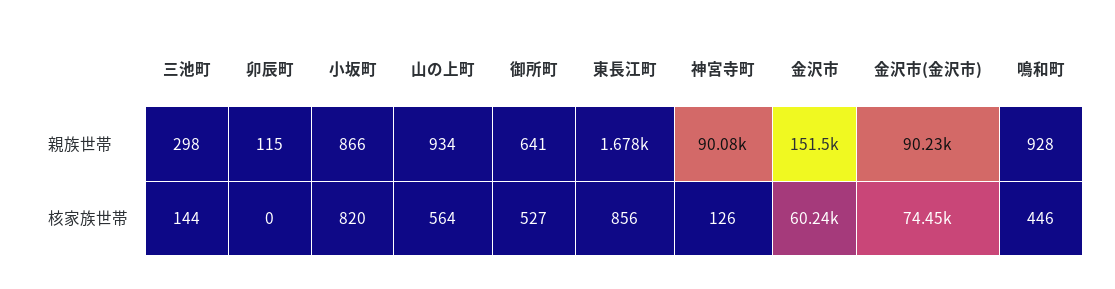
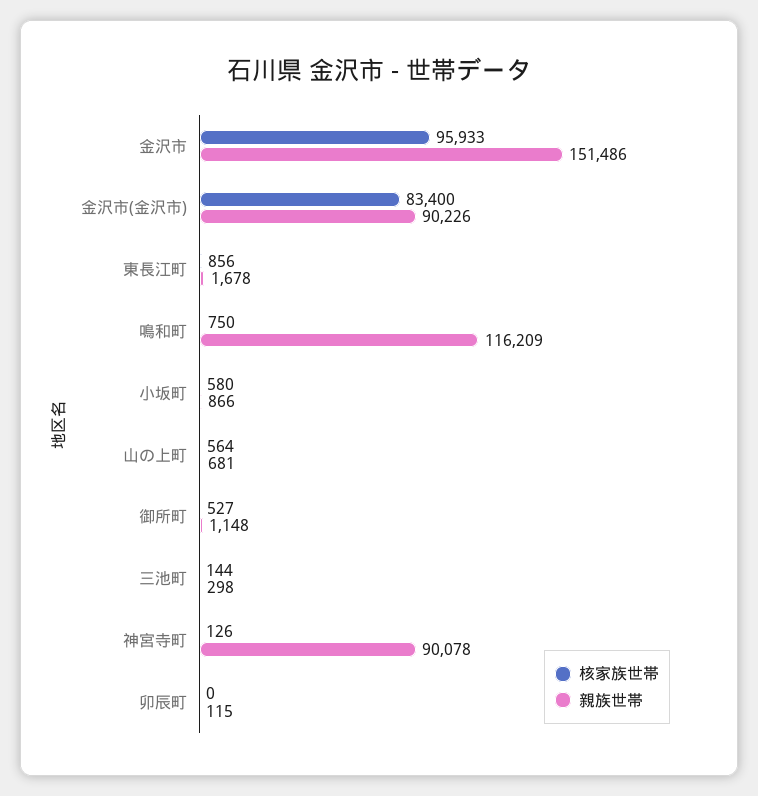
親族世帯, 山の上町: 934 -> 681
親族世帯, 御所町: 641 -> 1148
親族世帯, 鳴和町: 928 -> 116209
核家族世帯, 小坂町: 820 -> 580
核家族世帯, 金沢市: 60240 -> 95933
核家族世帯, 金沢市(金沢市): 74450 -> 83400
核家族世帯, 鳴和町: 446 -> 750

